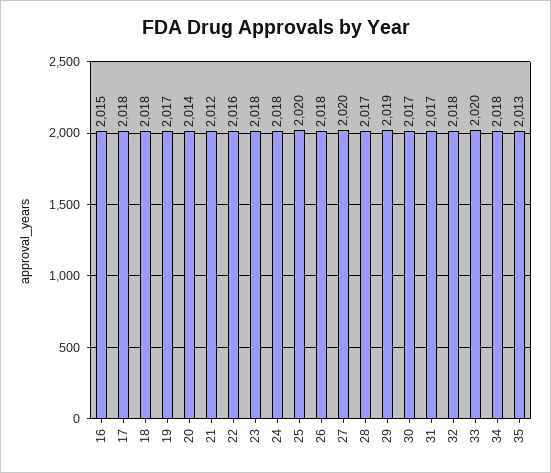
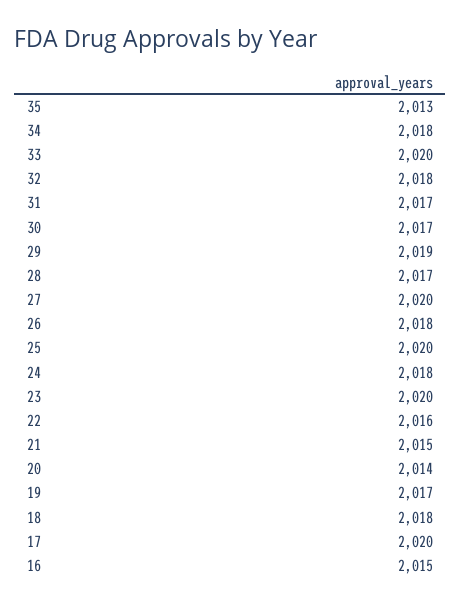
17: 2018 -> 2020
21: 2012 -> 2015
23: 2018 -> 2020

